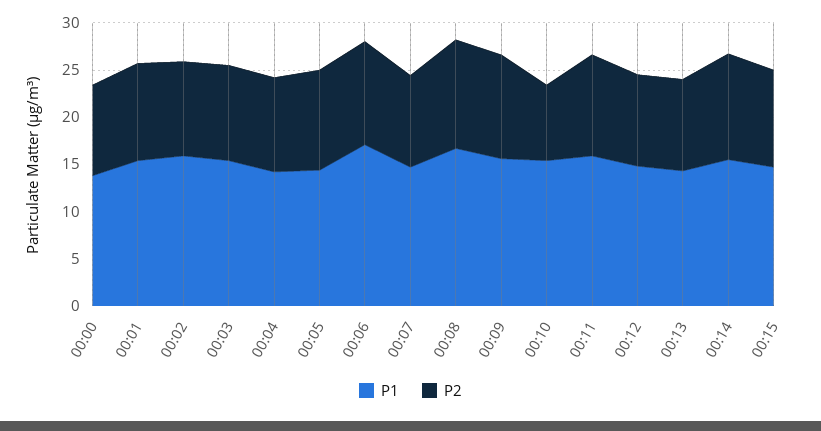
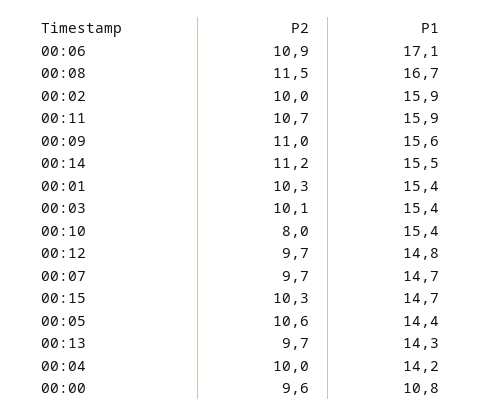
P1, 00:00: 14 -> 10.8

